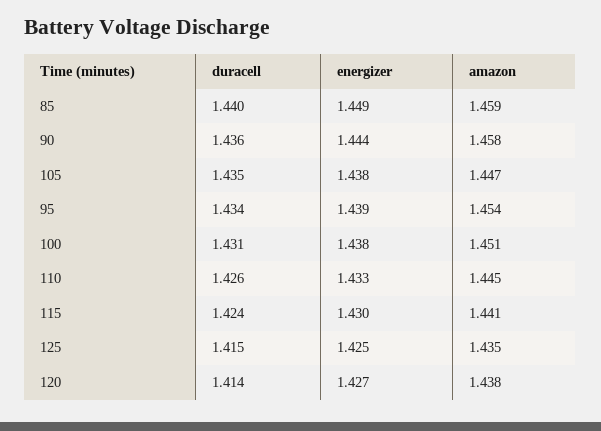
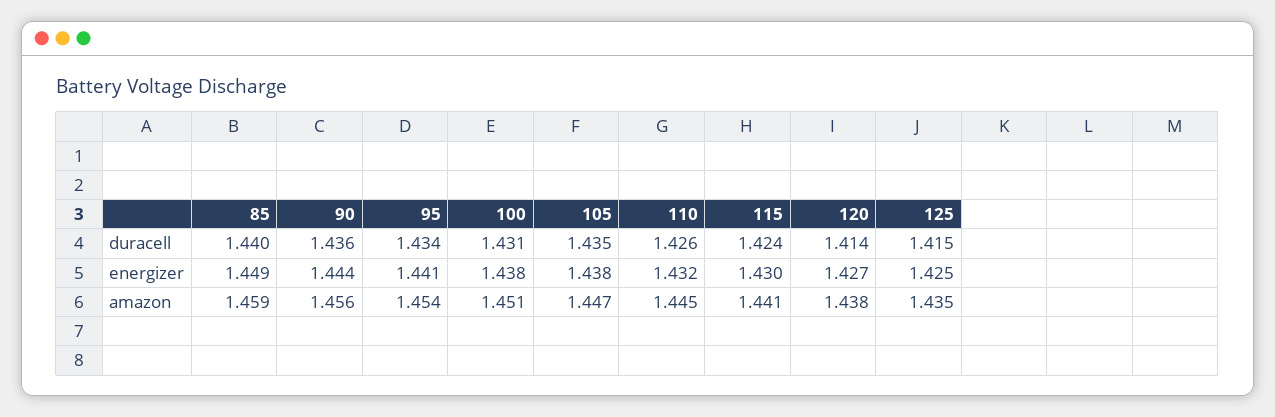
amazon, 90: 1.458 -> 1.456
energizer, 95: 1.439 -> 1.441
energizer, 110: 1.433 -> 1.432

